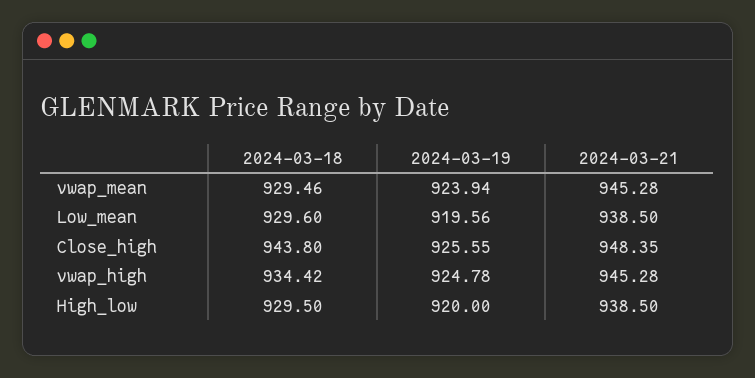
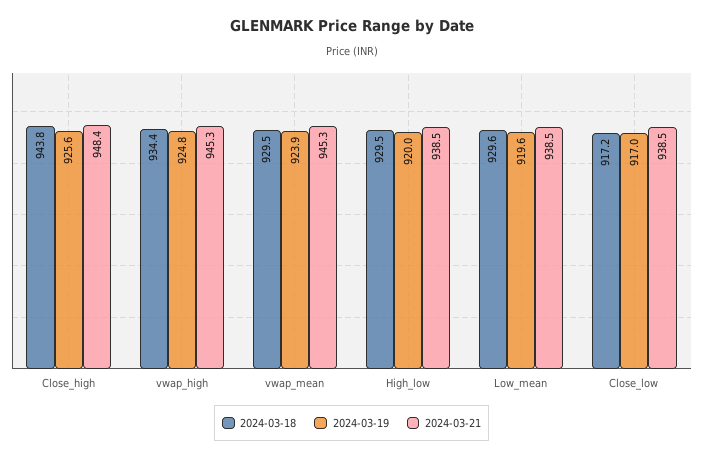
2024-03-18, Close_low: none -> 917.2
2024-03-19, Close_low: none -> 917
2024-03-21, Close_low: none -> 938.5

